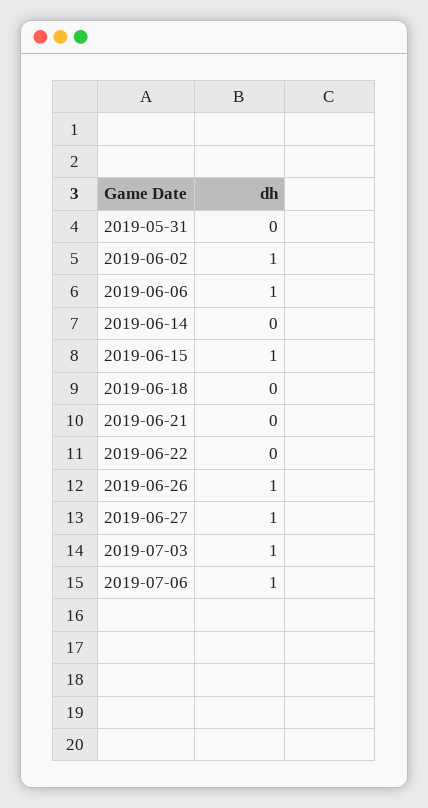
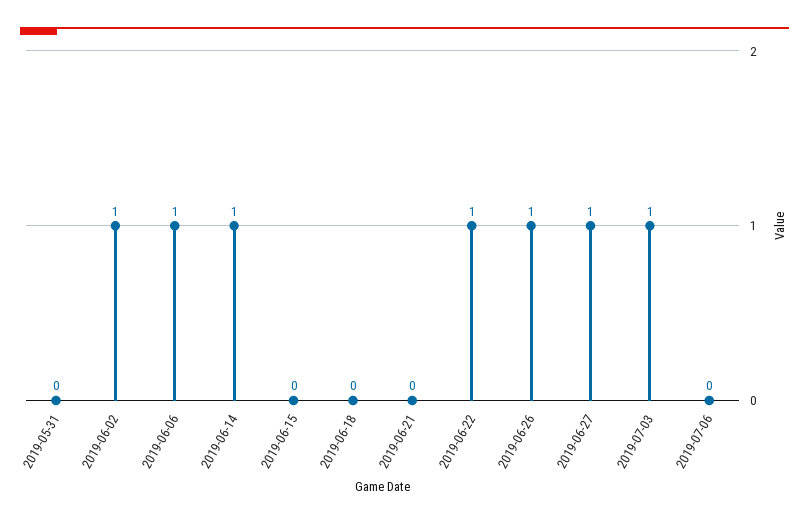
2019-06-14: 0 -> 1
2019-06-15: 1 -> 0
2019-06-22: 0 -> 1
2019-07-06: 1 -> 0

